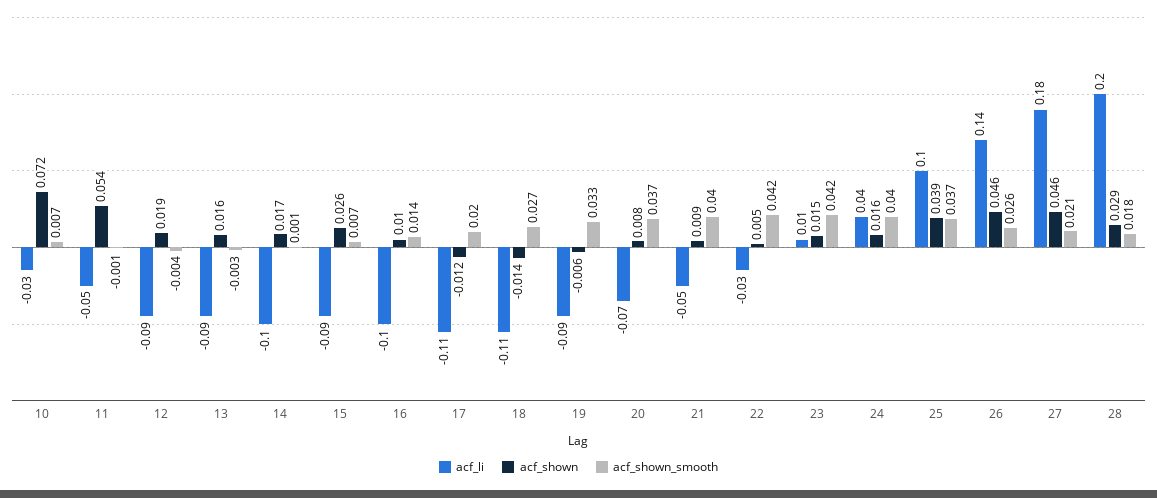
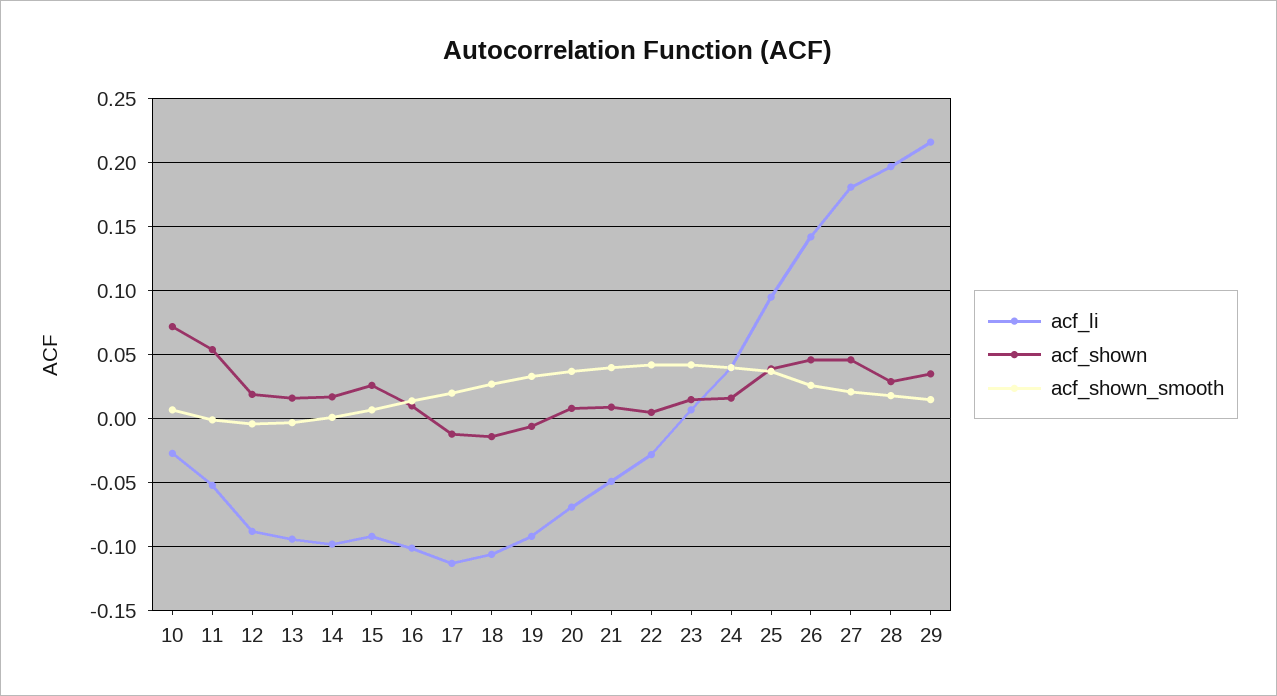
acf_li, 29: none -> 0.215
acf_shown, 29: none -> 0.035
acf_shown_smooth, 29: none -> 0.015

